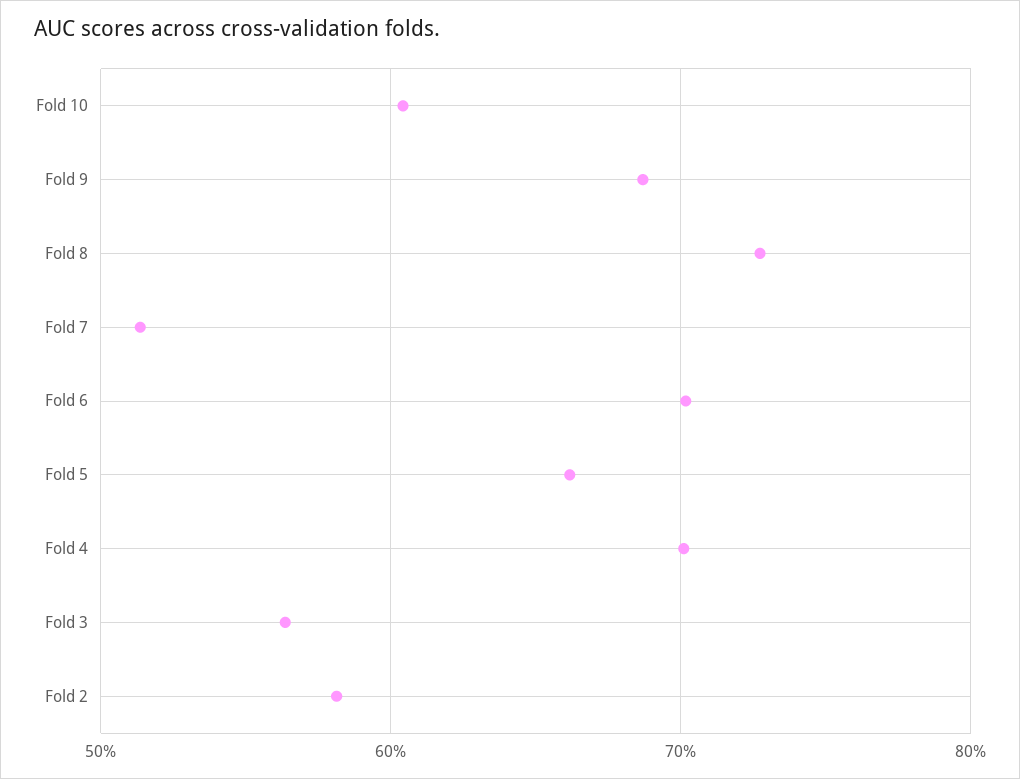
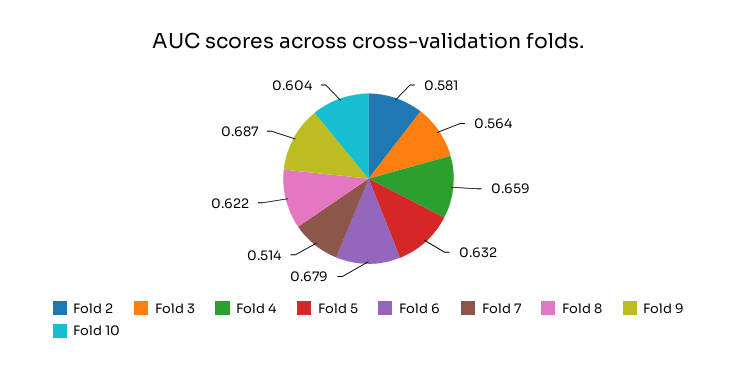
Fold 8: 0.73 -> 0.622
Fold 6: 0.7 -> 0.679
Fold 5: 0.66 -> 0.632
Fold 4: 0.7 -> 0.659

